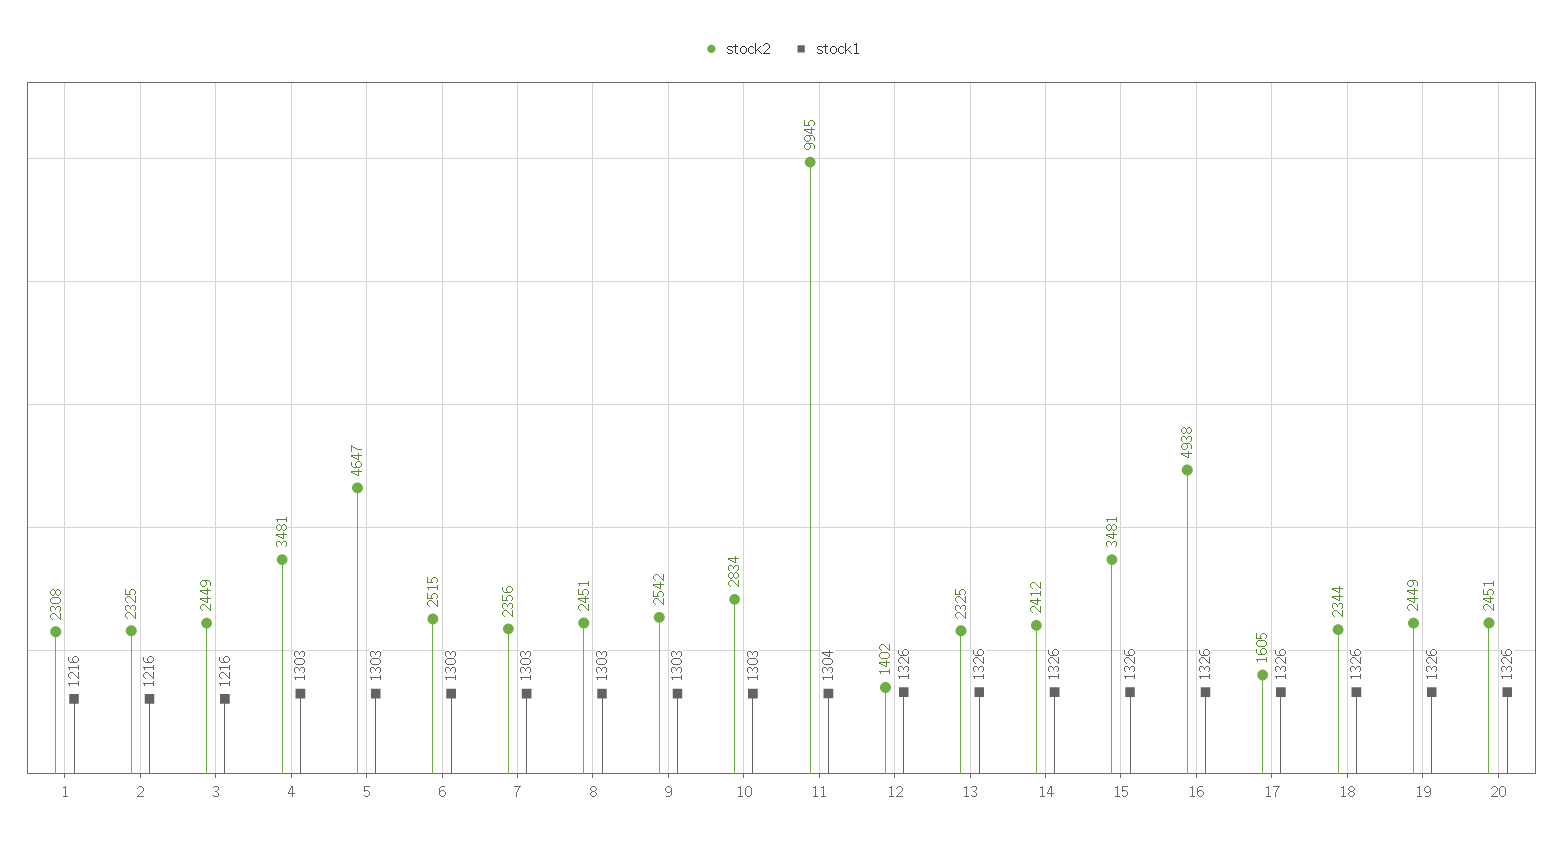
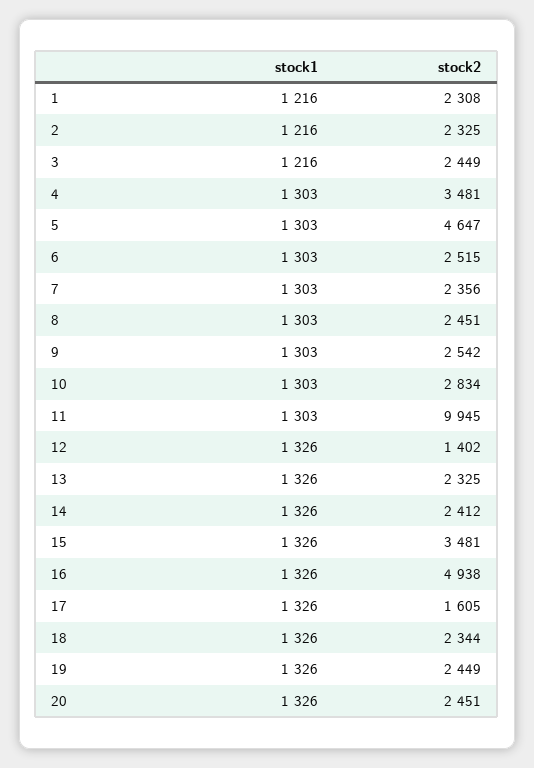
stock1, 11: 1304 -> 1303

